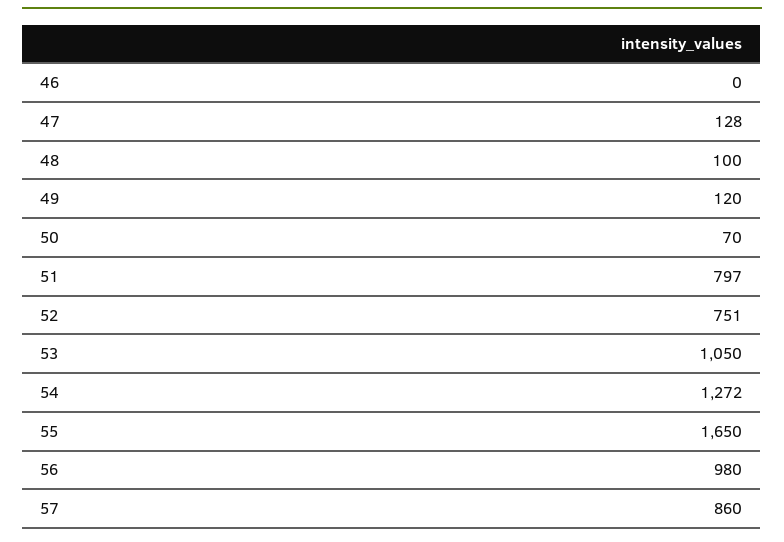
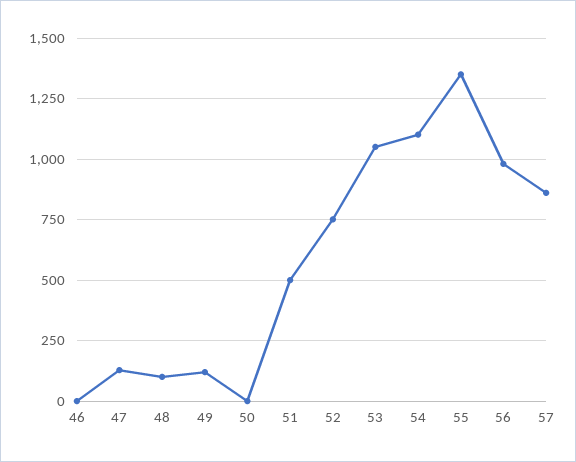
50: 70 -> 0
51: 797 -> 500
54: 1272 -> 1100
55: 1650 -> 1350

